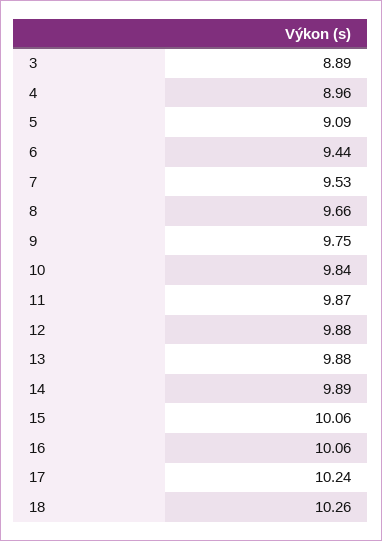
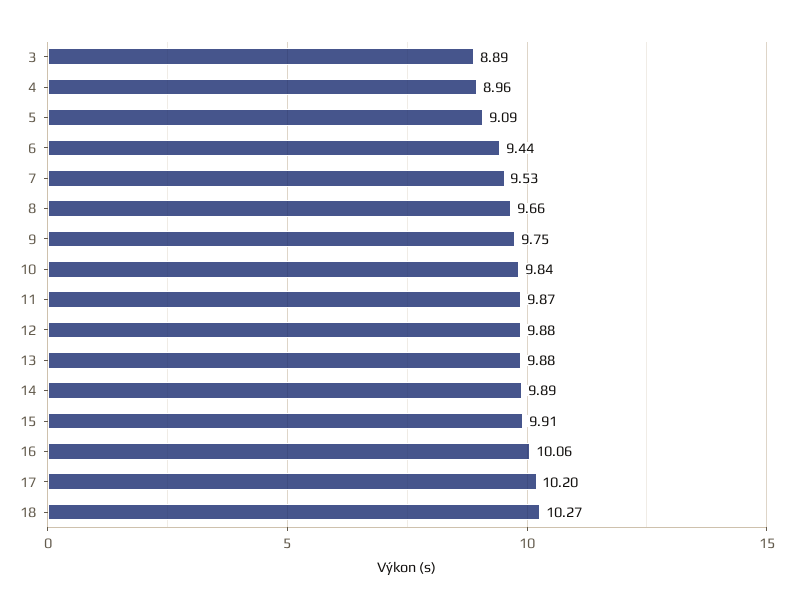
15: 10.06 -> 9.91
17: 10.24 -> 10.2
18: 10.26 -> 10.27

